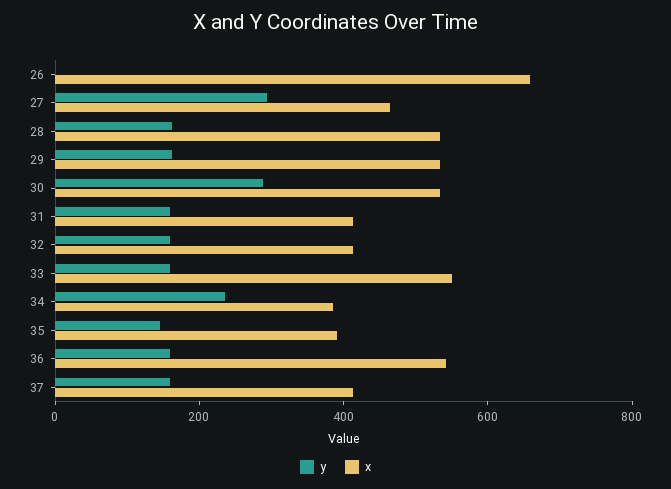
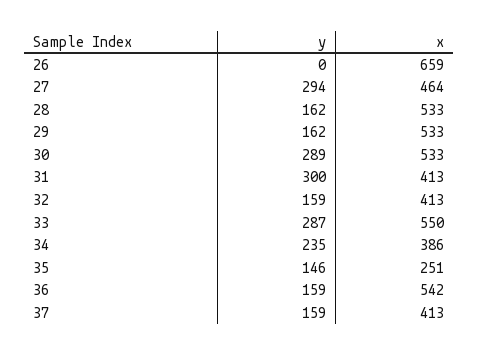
y, 31: 150 -> 300
y, 33: 150 -> 287
x, 35: 400 -> 251

